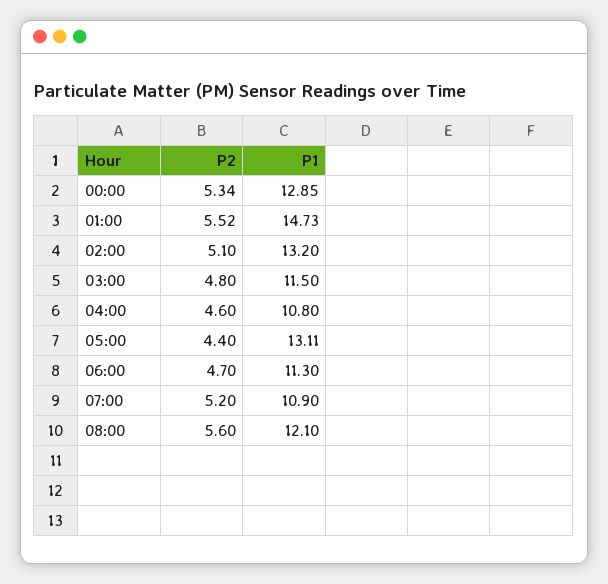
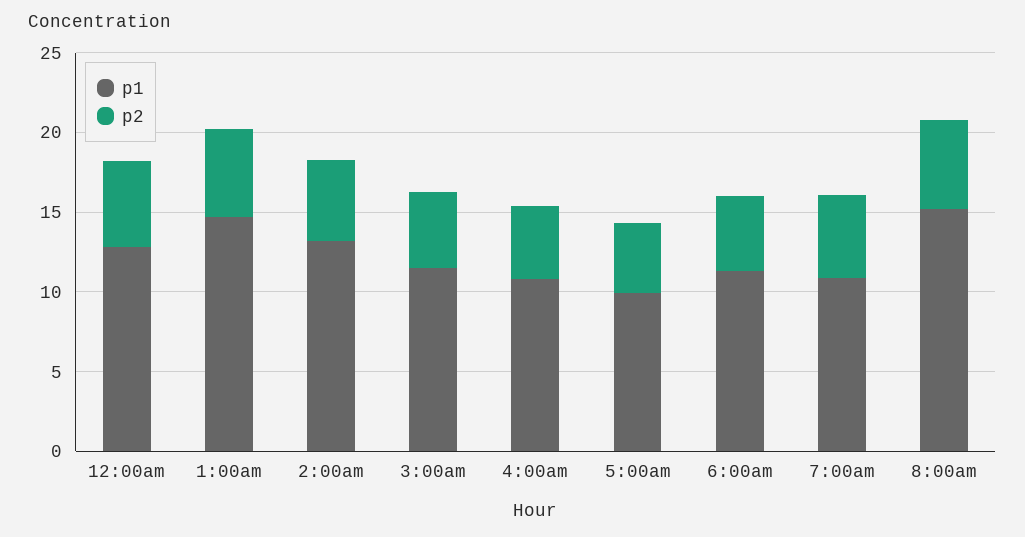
P1, 05:00: 13.11 -> 10
P1, 08:00: 12.1 -> 15

